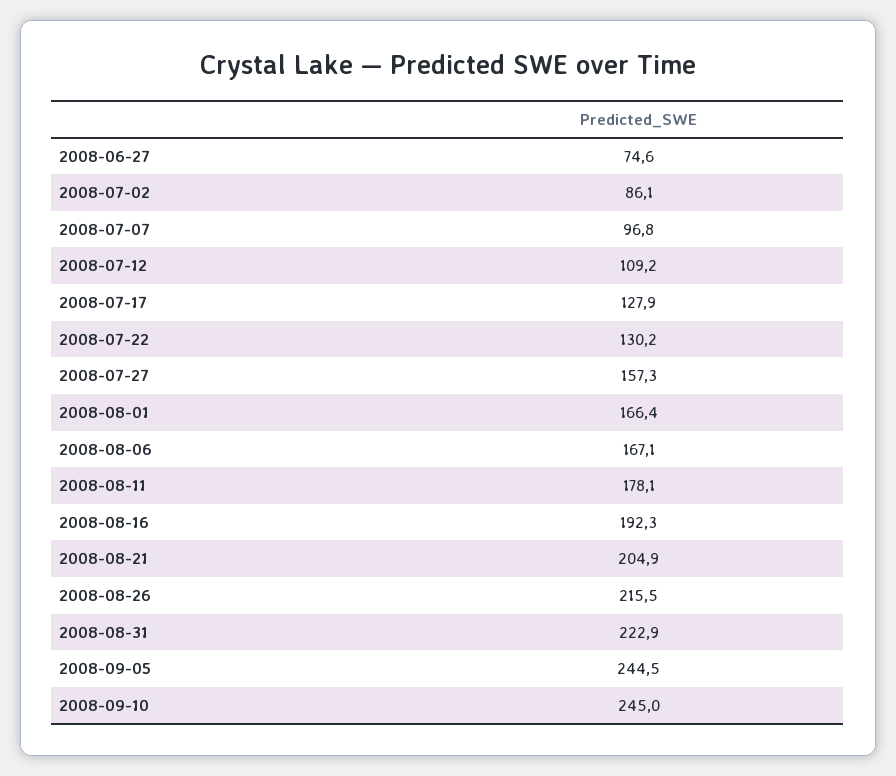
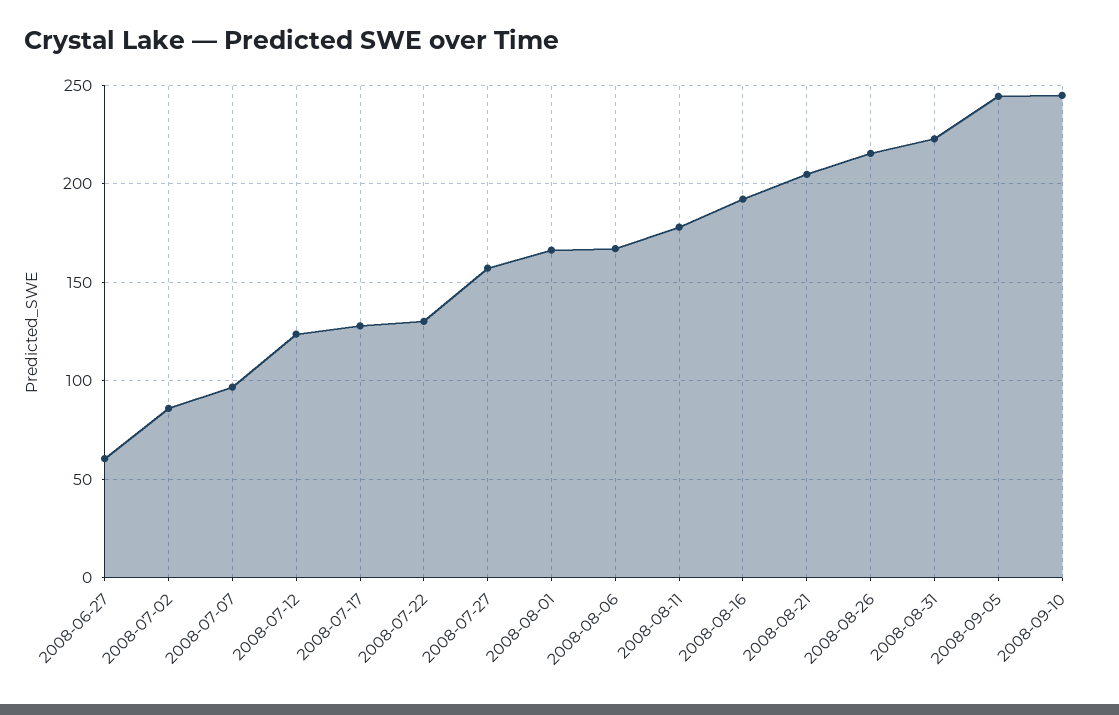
2008-06-27: 74.6 -> 60
2008-07-12: 109.2 -> 125

